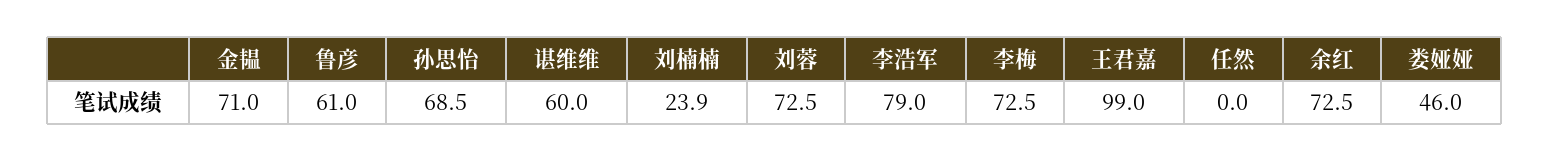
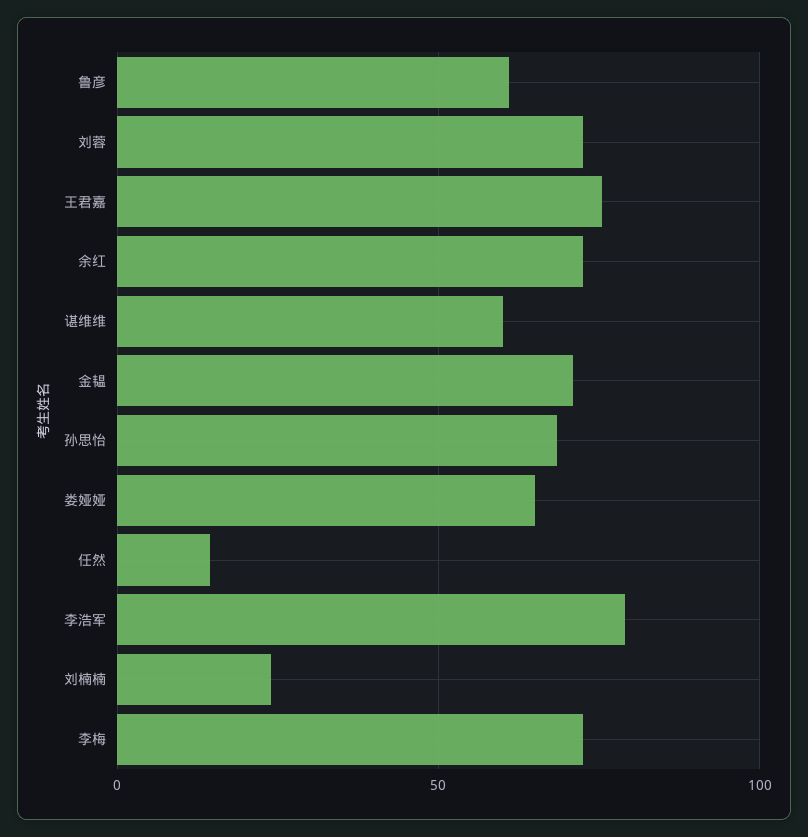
王君嘉: 99 -> 75
任然: 0 -> 15
娄娅娅: 46 -> 65

